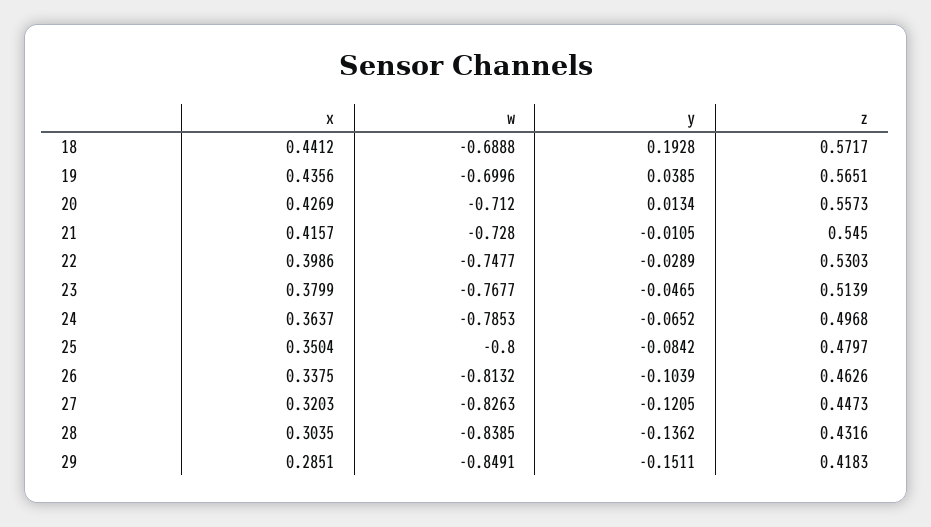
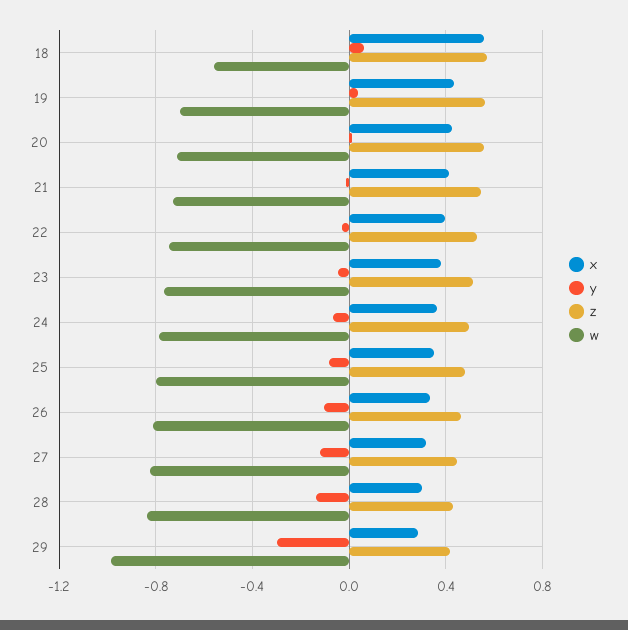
x, 18: 0.4412 -> 0.55
w, 18: -0.6888 -> -0.55
y, 18: 0.1928 -> 0.05
w, 29: -0.8491 -> -1
y, 29: -0.1511 -> -0.3

